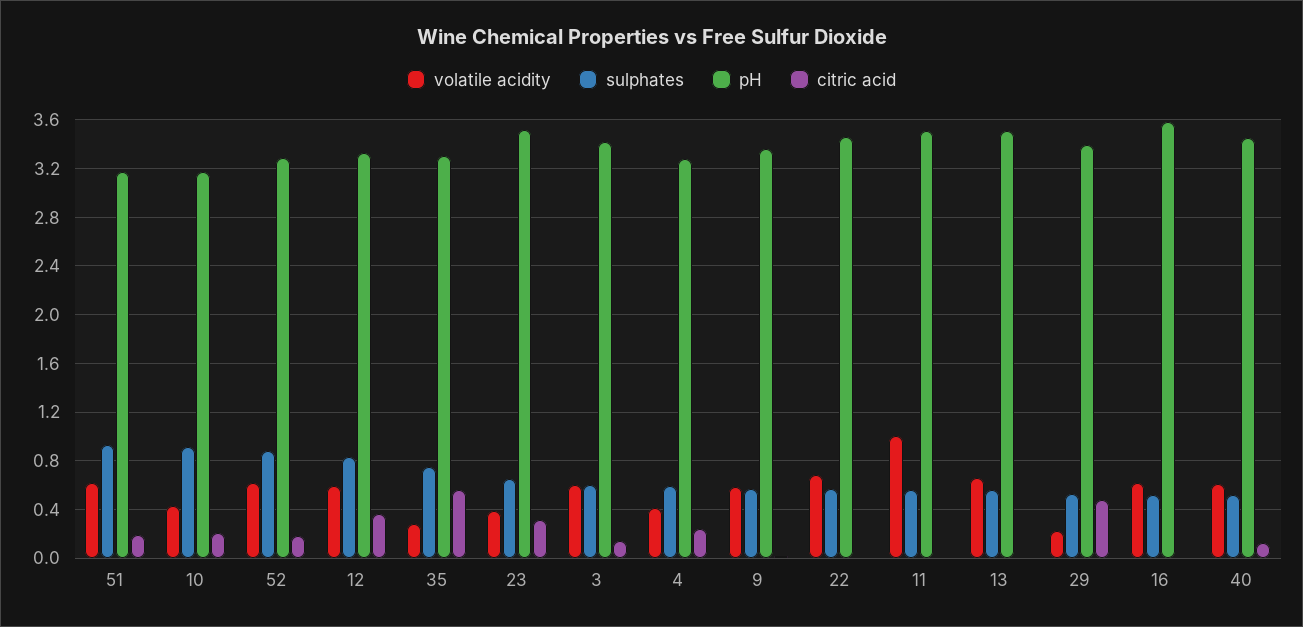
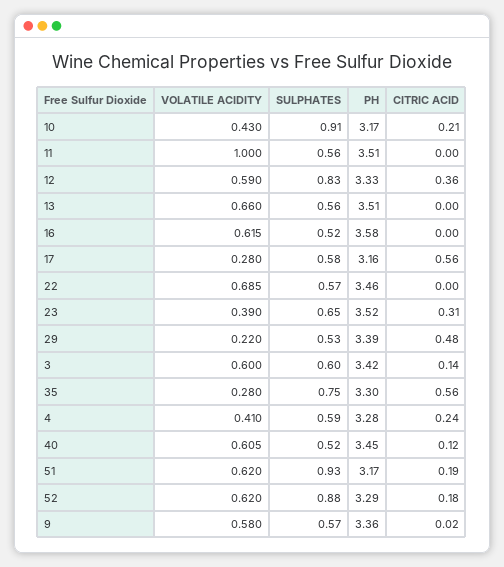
volatile acidity, 17: none -> 0.28
sulphates, 17: none -> 0.58
pH, 17: none -> 3.16
citric acid, 17: none -> 0.56

